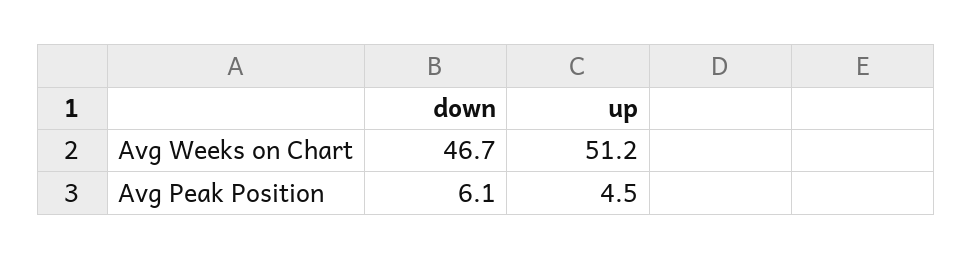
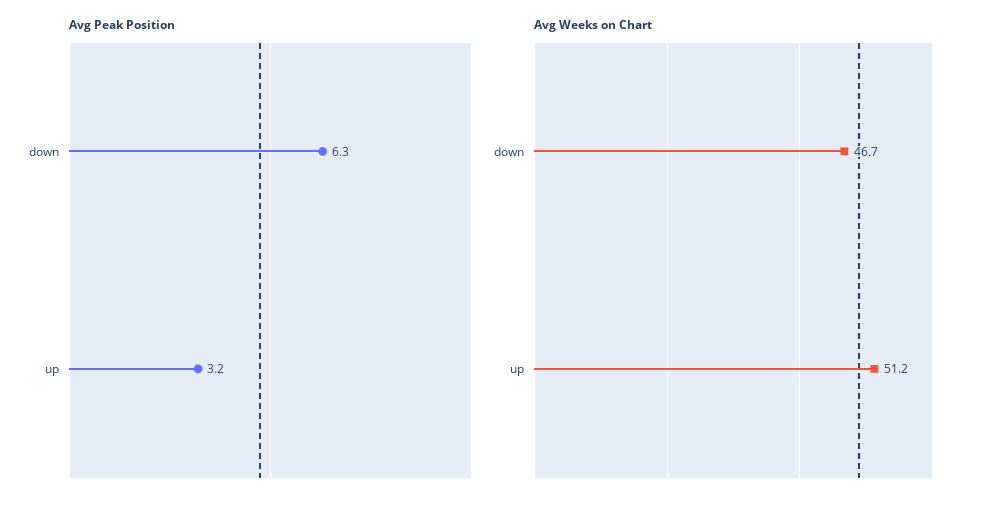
Avg Peak Position, down: 6.1 -> 6.3
Avg Peak Position, up: 4.5 -> 3.2

